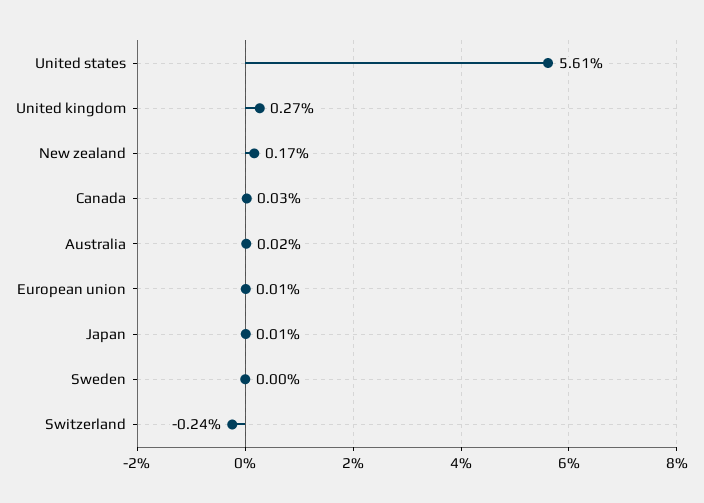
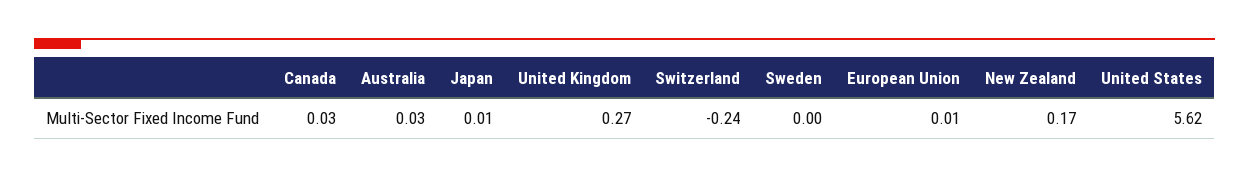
United states: 5.61 -> 5.62
Australia: 0.02 -> 0.03

